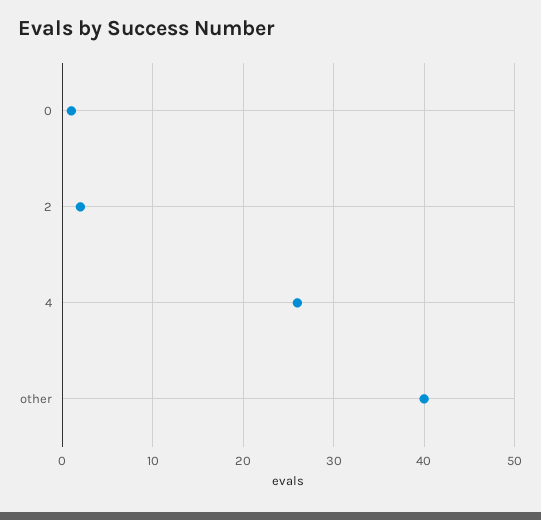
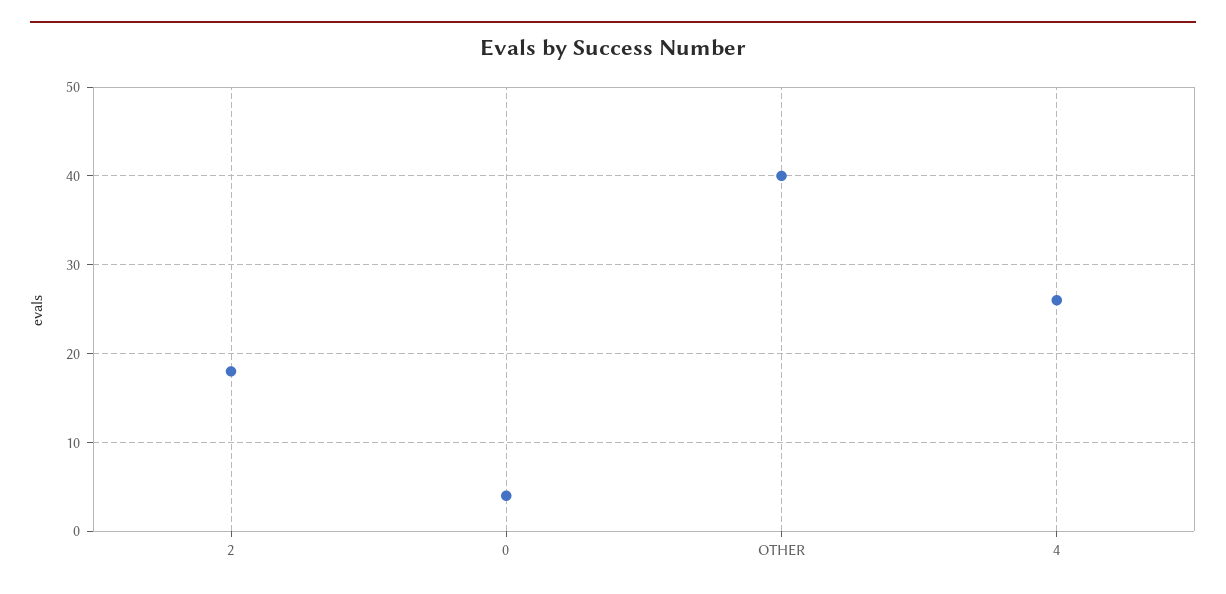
0: 1 -> 4
2: 2 -> 18

